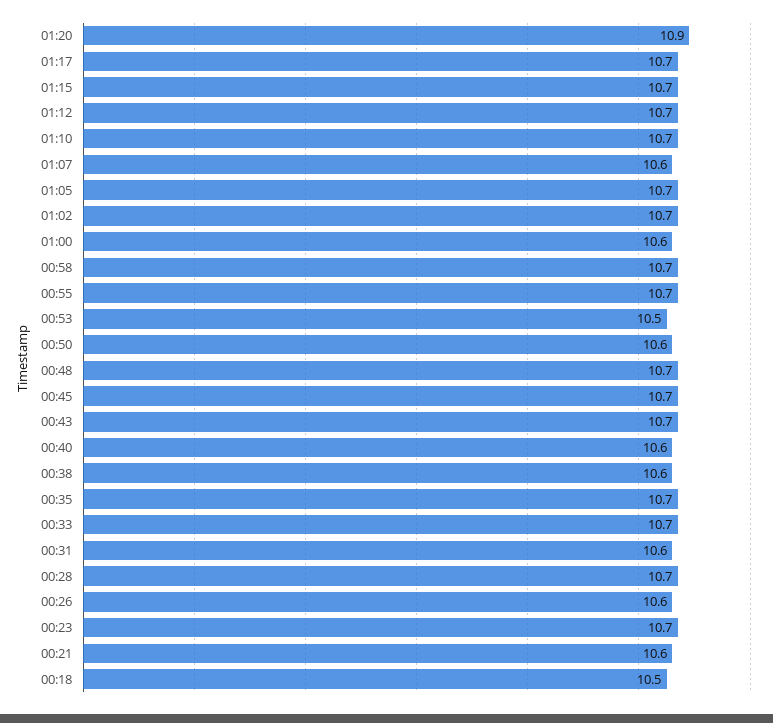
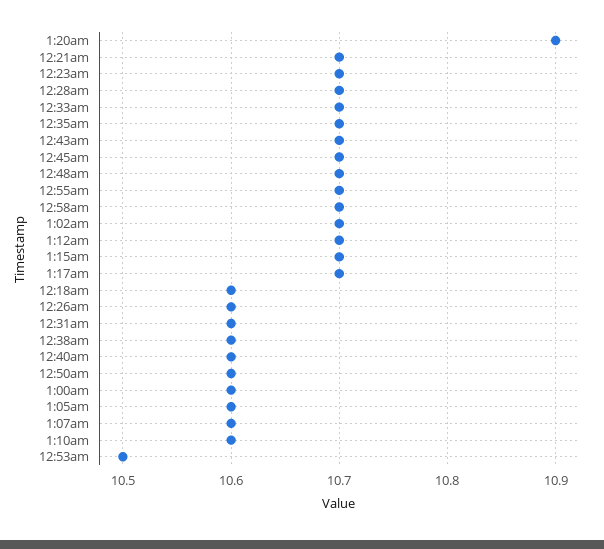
01:10: 10.7 -> 10.6
01:05: 10.7 -> 10.6
00:21: 10.6 -> 10.7
00:18: 10.5 -> 10.6

